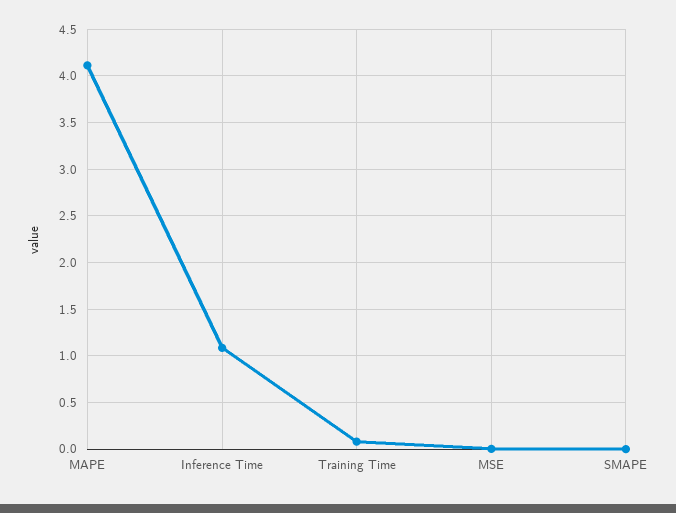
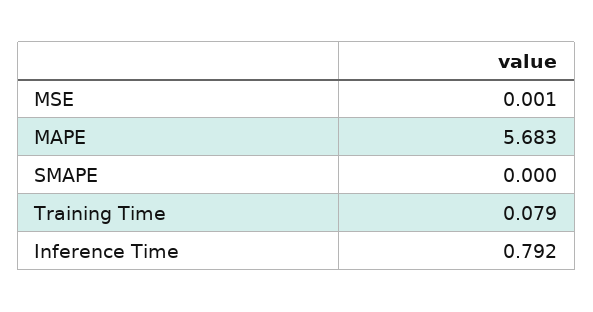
MAPE: 4.1 -> 5.683
Inference Time: 1.1 -> 0.792

